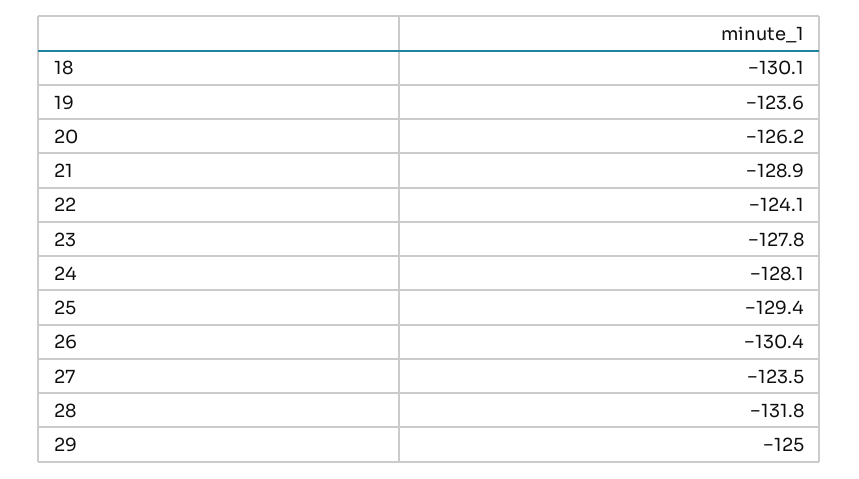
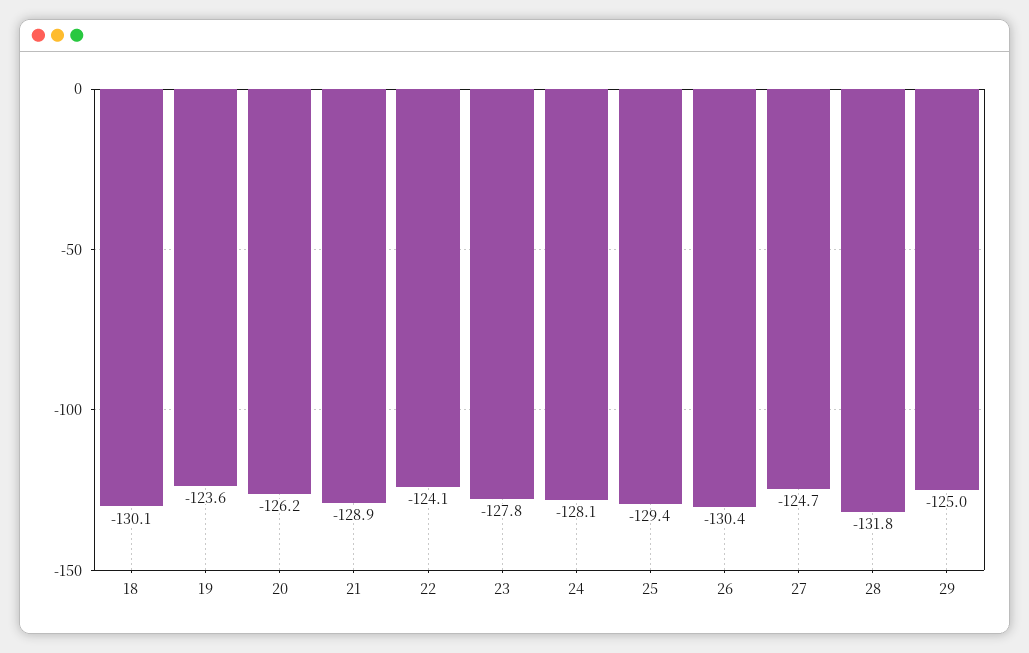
27: -123.5 -> -124.7

